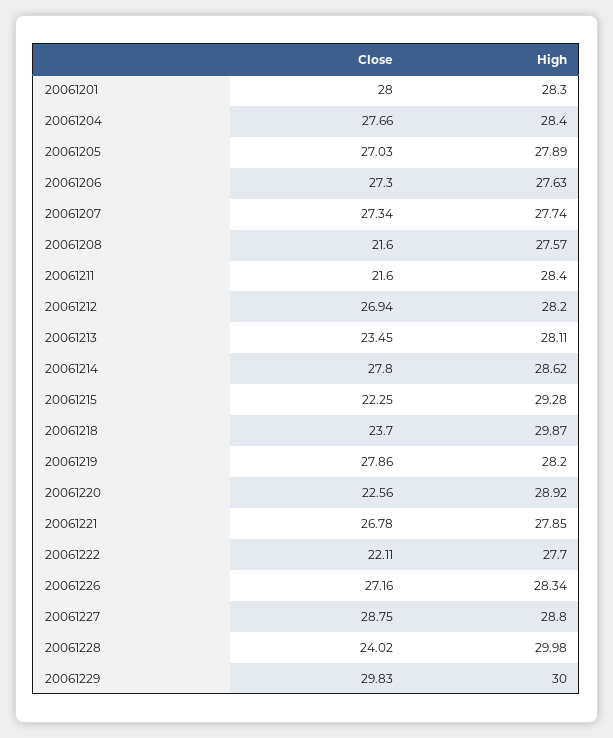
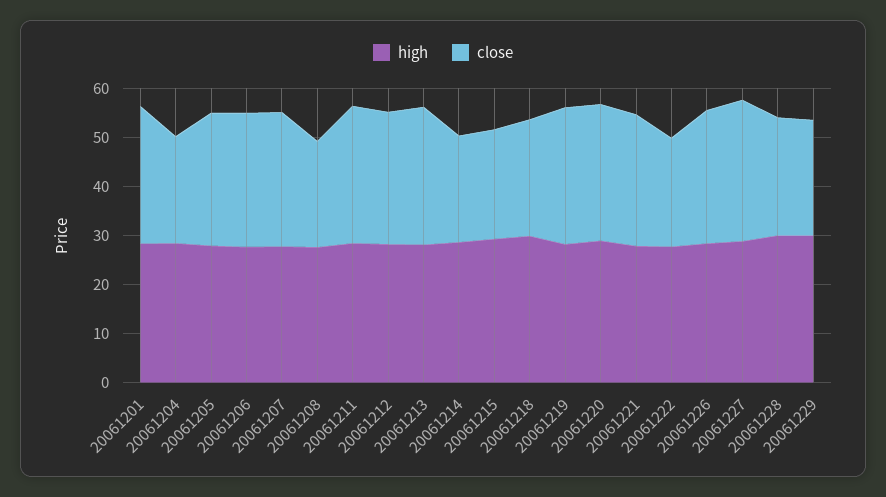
Close, 20061204: 27.66 -> 22
Close, 20061211: 21.6 -> 28
Close, 20061213: 23.45 -> 28
Close, 20061214: 27.8 -> 22
Close, 20061220: 22.56 -> 28
Close, 20061229: 29.83 -> 24

